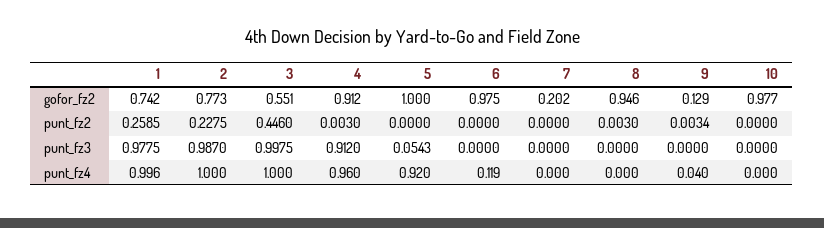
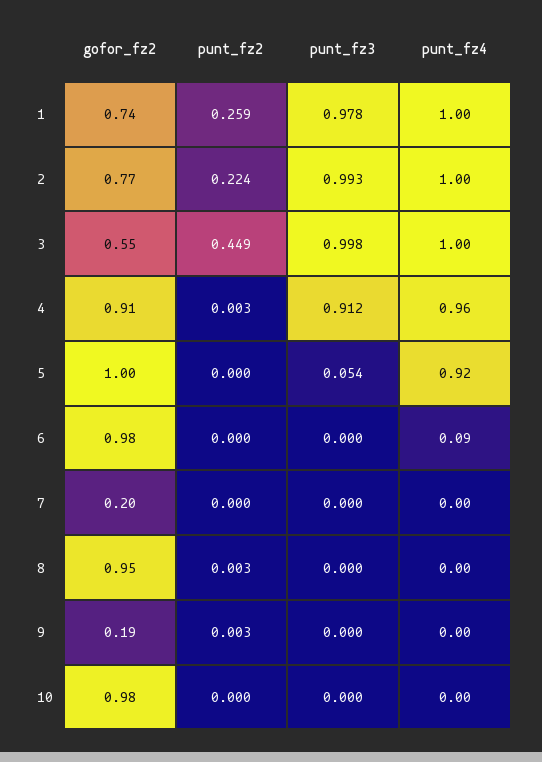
9, gofor_fz2: 0.129 -> 0.19
2, punt_fz2: 0.2275 -> 0.224
3, punt_fz2: 0.446 -> 0.449
2, punt_fz3: 0.987 -> 0.993
6, punt_fz4: 0.119 -> 0.09
9, punt_fz4: 0.04 -> 0

